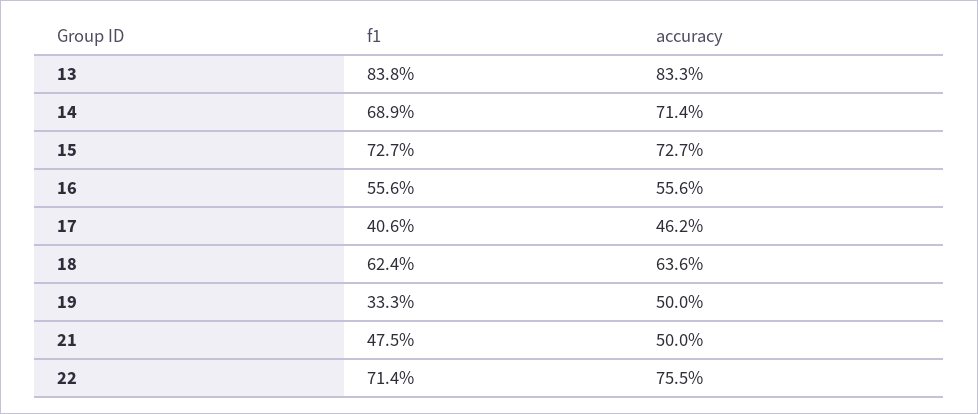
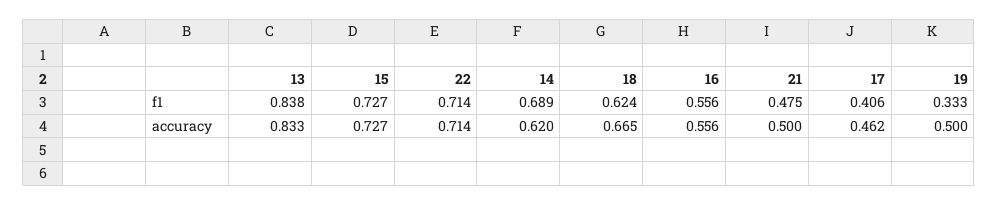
accuracy, 14: 0.714 -> 0.62
accuracy, 18: 0.636 -> 0.665
accuracy, 22: 0.755 -> 0.714

